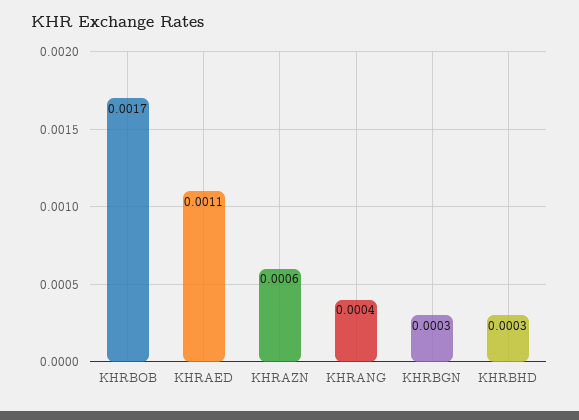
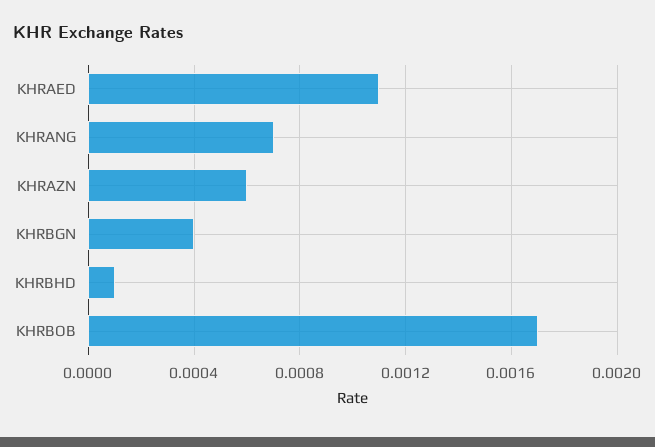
KHRANG: 0.0004 -> 0.0007
KHRBGN: 0.0003 -> 0.0004
KHRBHD: 0.0003 -> 0.0001

